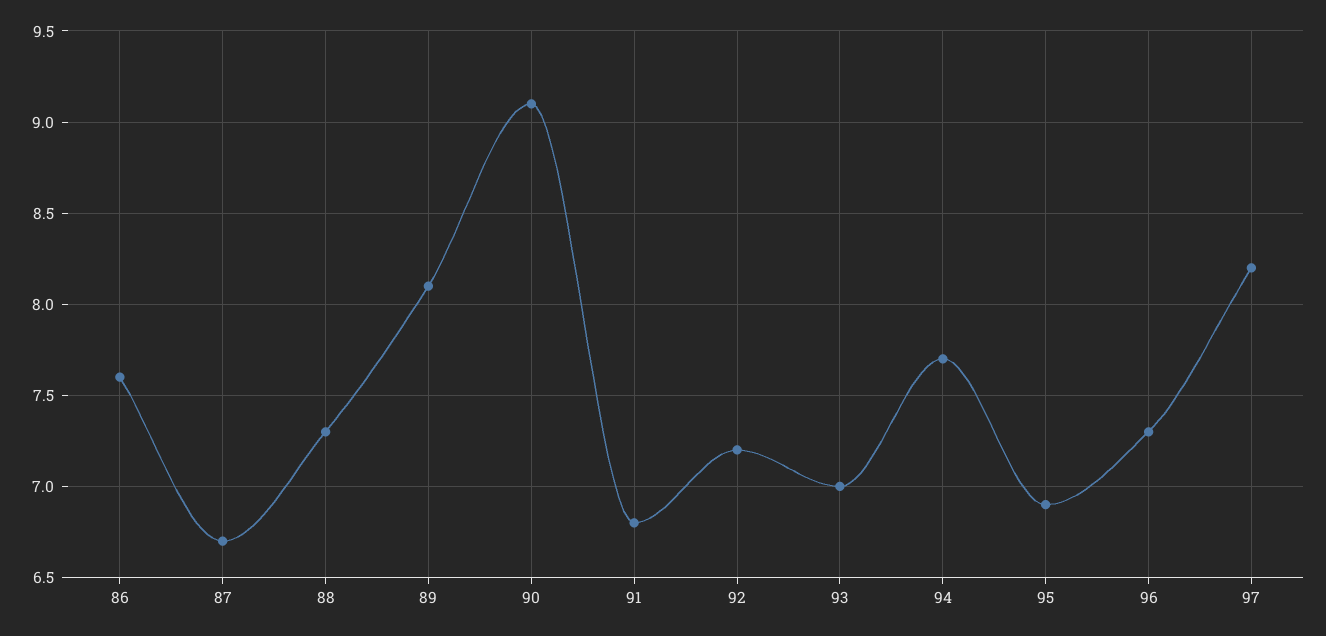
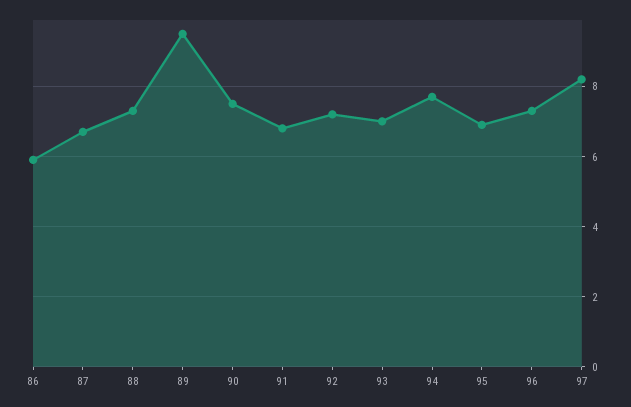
86: 7.6 -> 6
89: 8.1 -> 9.5
90: 9.1 -> 7.5

